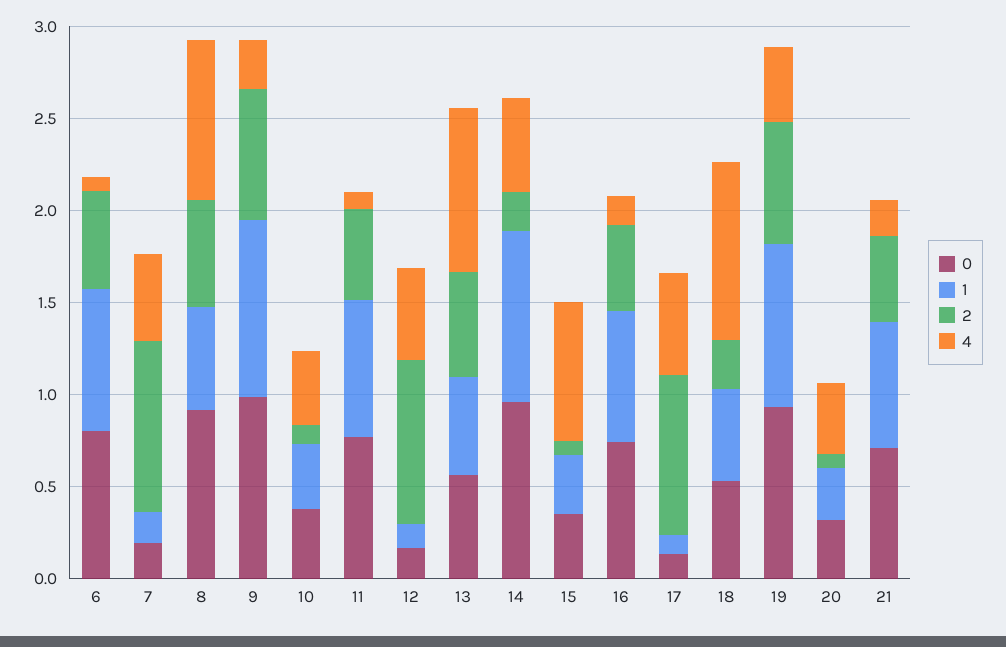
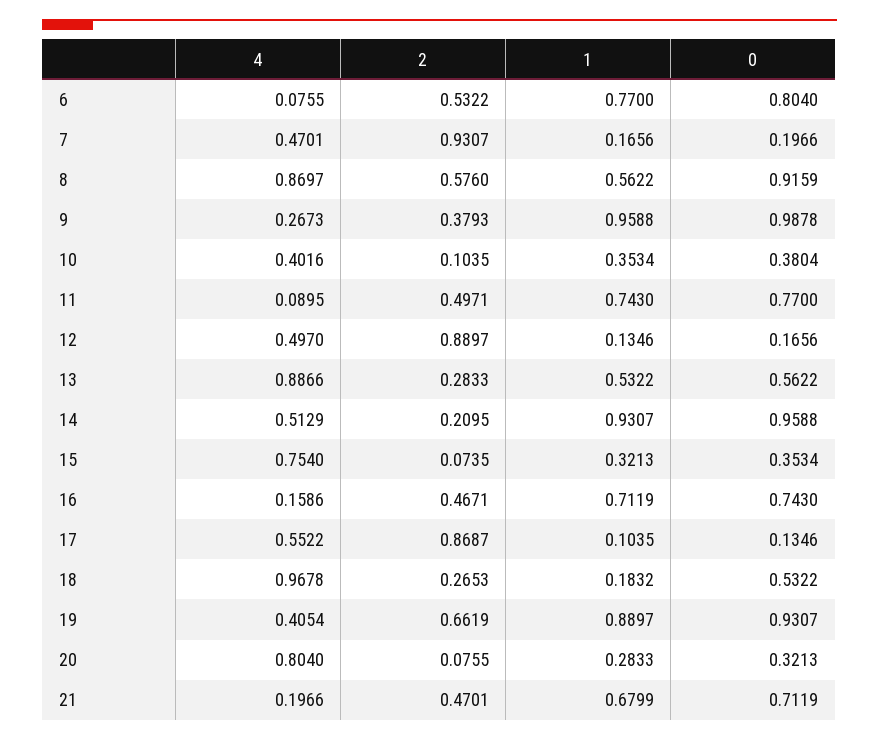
2, 9: 0.7 -> 0.3793
2, 13: 0.6 -> 0.2833
1, 18: 0.5 -> 0.1832
4, 20: 0.4 -> 0.804

